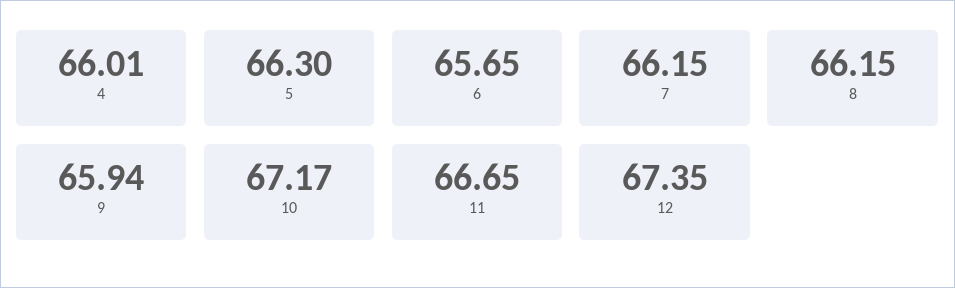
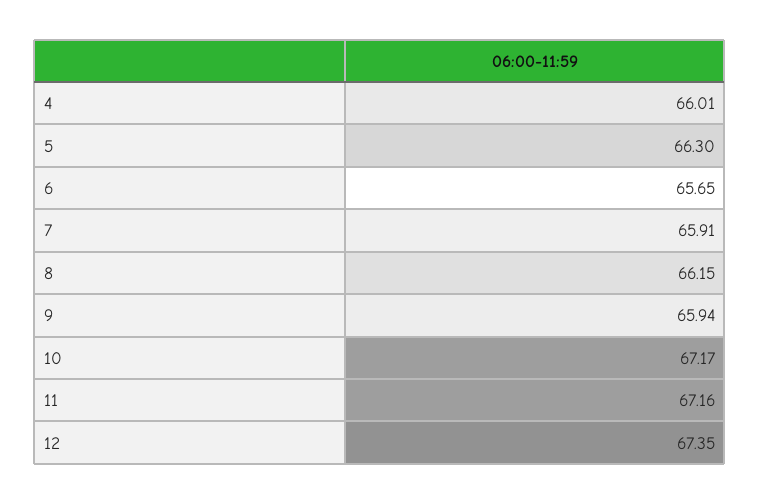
7: 66.15 -> 65.91
11: 66.65 -> 67.16

